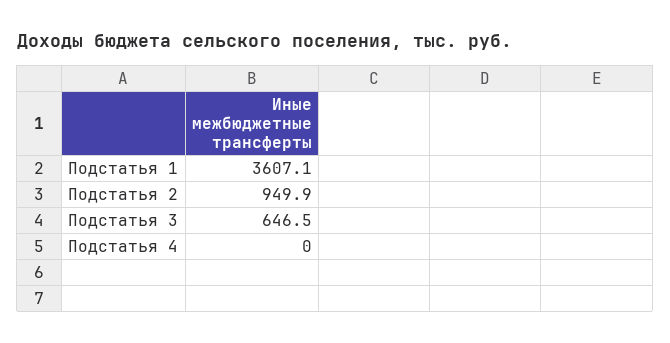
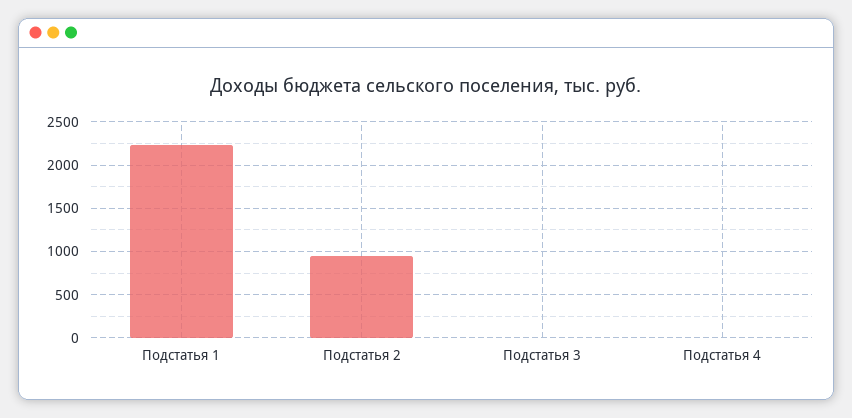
Подстатья 1: 3607.1 -> 2200
Подстатья 3: 646.5 -> 0

